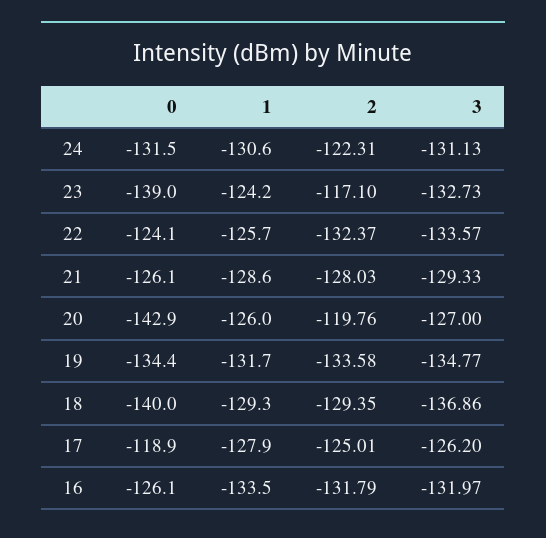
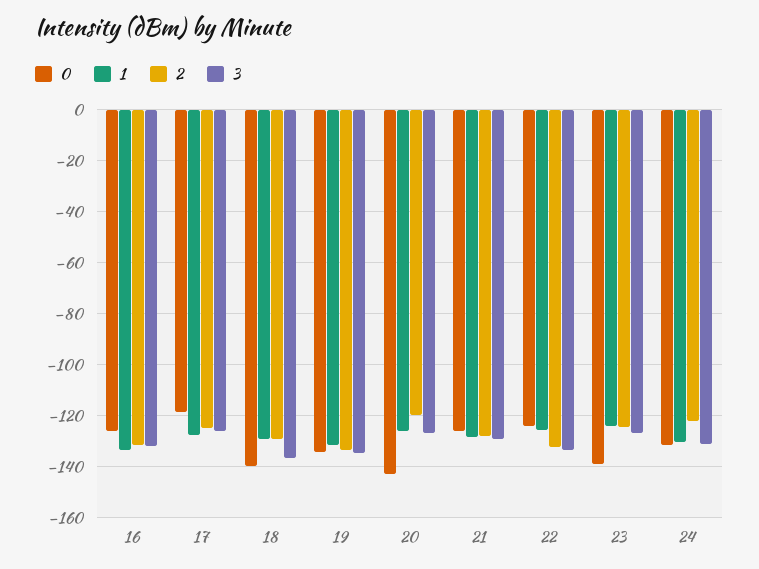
2, 23: -117.1 -> -125
3, 23: -132.73 -> -127.5

